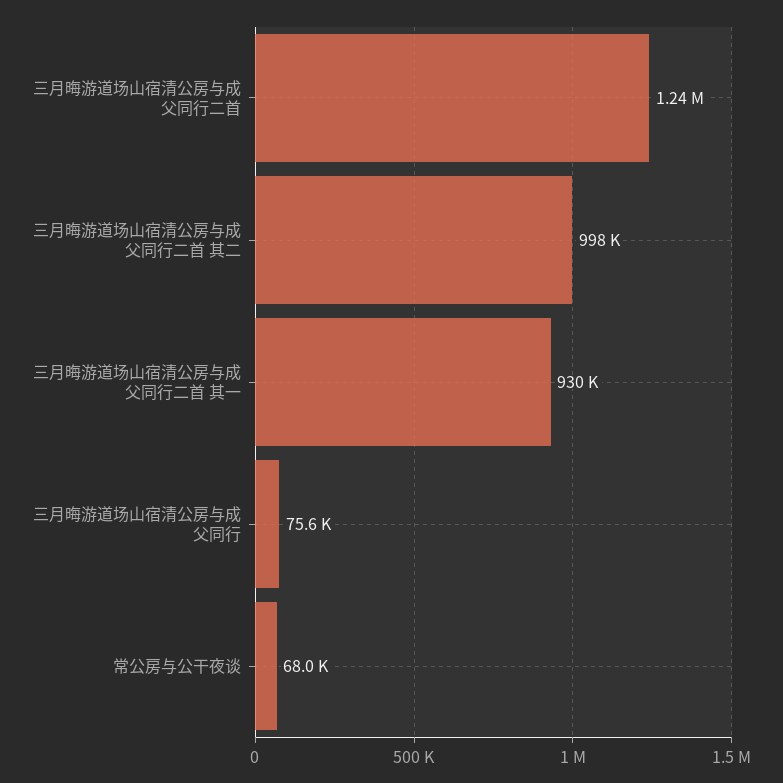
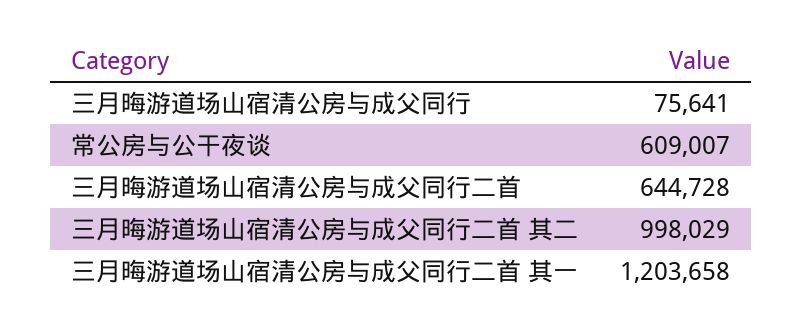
三月晦游道场山宿清公房与成父同行二首: 1240000 -> 644728
三月晦游道场山宿清公房与成父同行二首 其一: 930000 -> 1203658
常公房与公干夜谈: 68000 -> 609007

